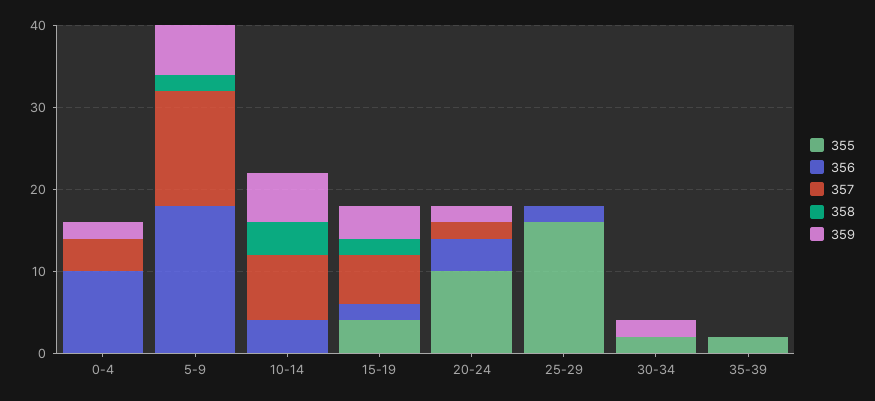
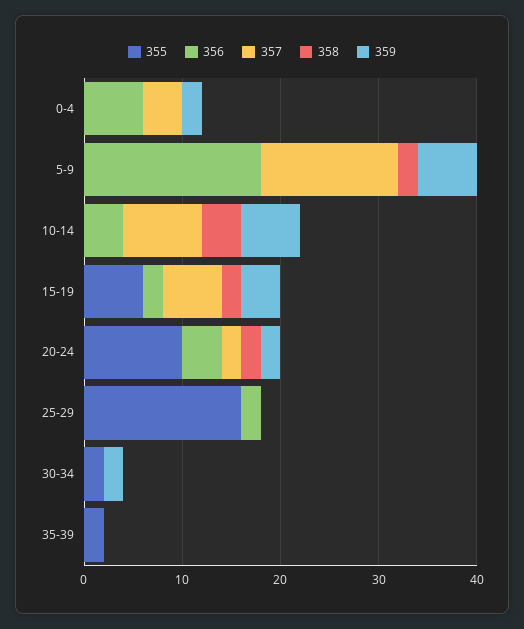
356, 0-4: 10 -> 6
355, 15-19: 4 -> 6
358, 20-24: 0 -> 2

